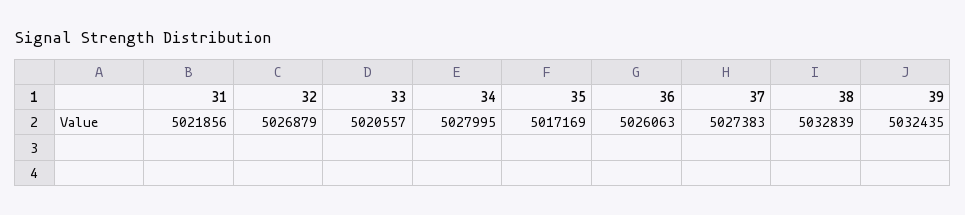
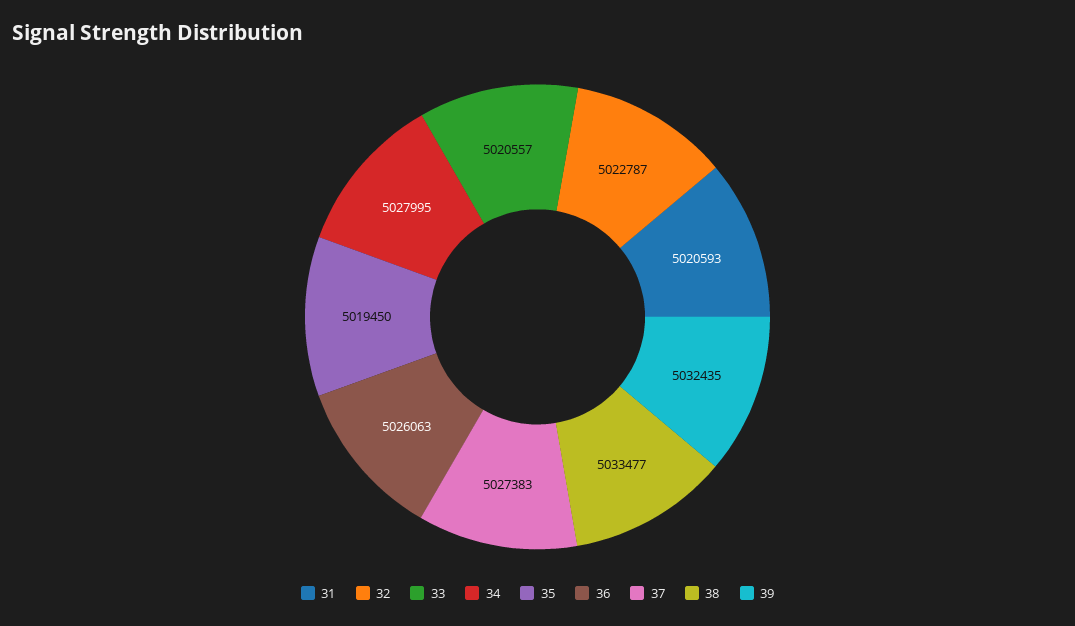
31: 5021856 -> 5020593
32: 5026879 -> 5022787
35: 5017169 -> 5019450
38: 5032839 -> 5033477

